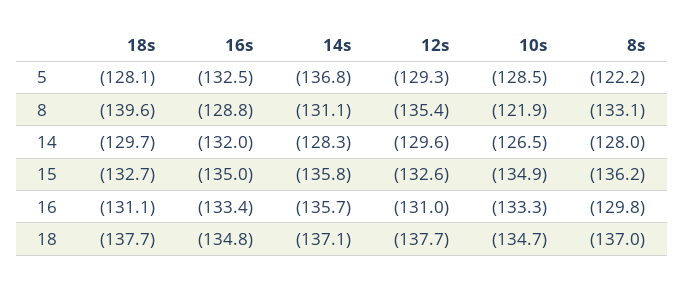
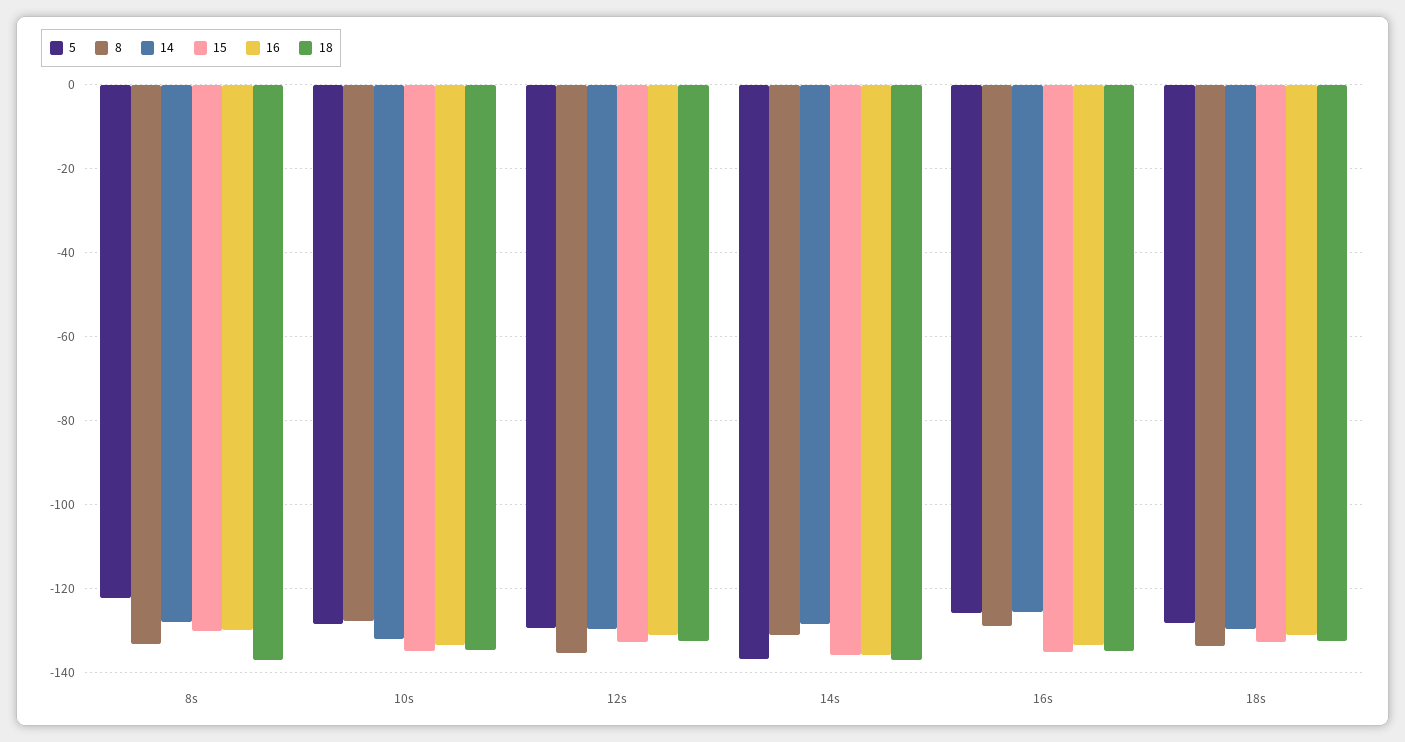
5, 16s: -132.5 -> -126
8, 18s: -139.6 -> -134
8, 10s: -121.9 -> -128
14, 16s: -132 -> -126
14, 10s: -126.5 -> -132
15, 8s: -136.2 -> -130
18, 18s: -137.7 -> -132
18, 12s: -137.7 -> -132

